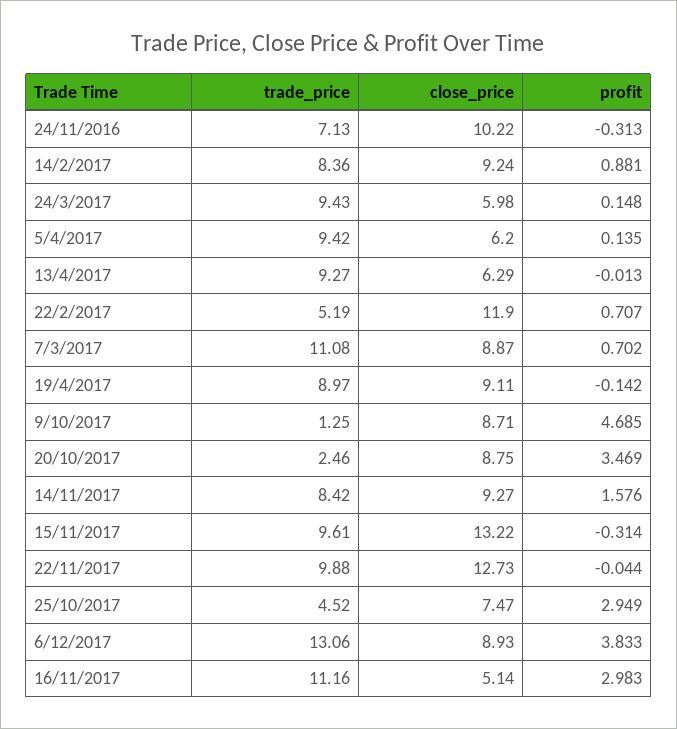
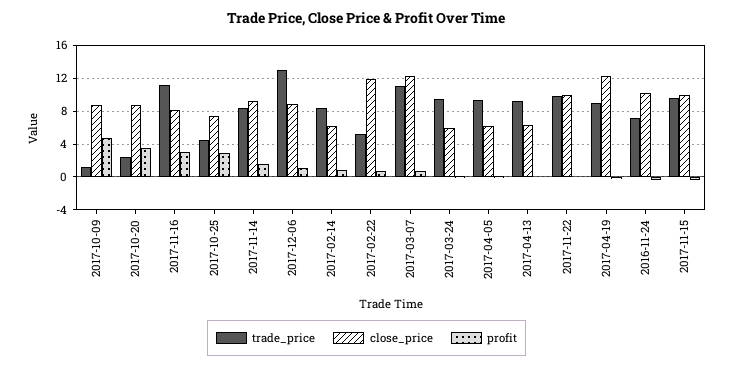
close_price, 14/2/2017: 9.24 -> 6
close_price, 7/3/2017: 8.87 -> 12
close_price, 19/4/2017: 9.11 -> 12
close_price, 15/11/2017: 13.22 -> 10
close_price, 22/11/2017: 12.73 -> 10
profit, 6/12/2017: 3.833 -> 1
close_price, 16/11/2017: 5.14 -> 8

